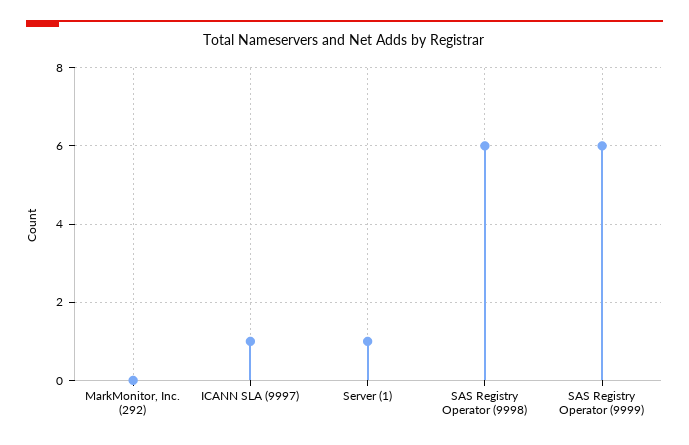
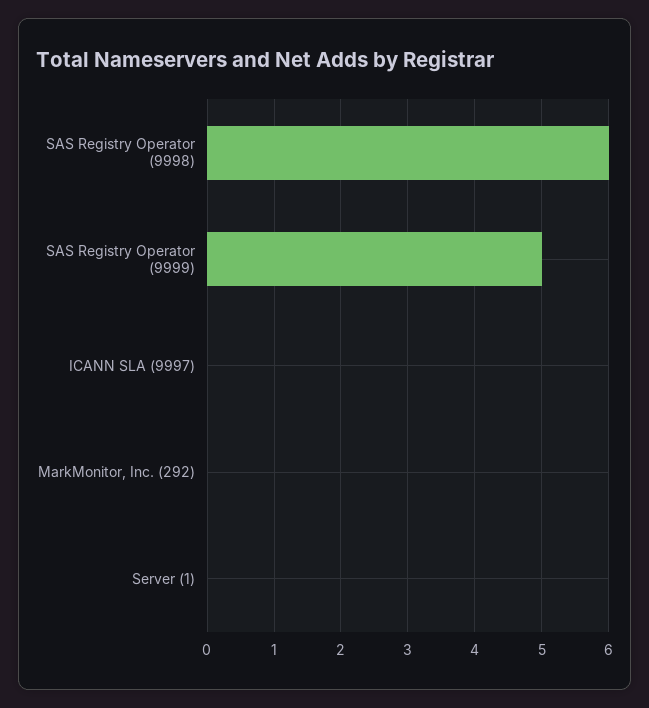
ICANN SLA (9997): 1 -> 0
Server (1): 1 -> 0
SAS Registry Operator (9999): 6 -> 5

